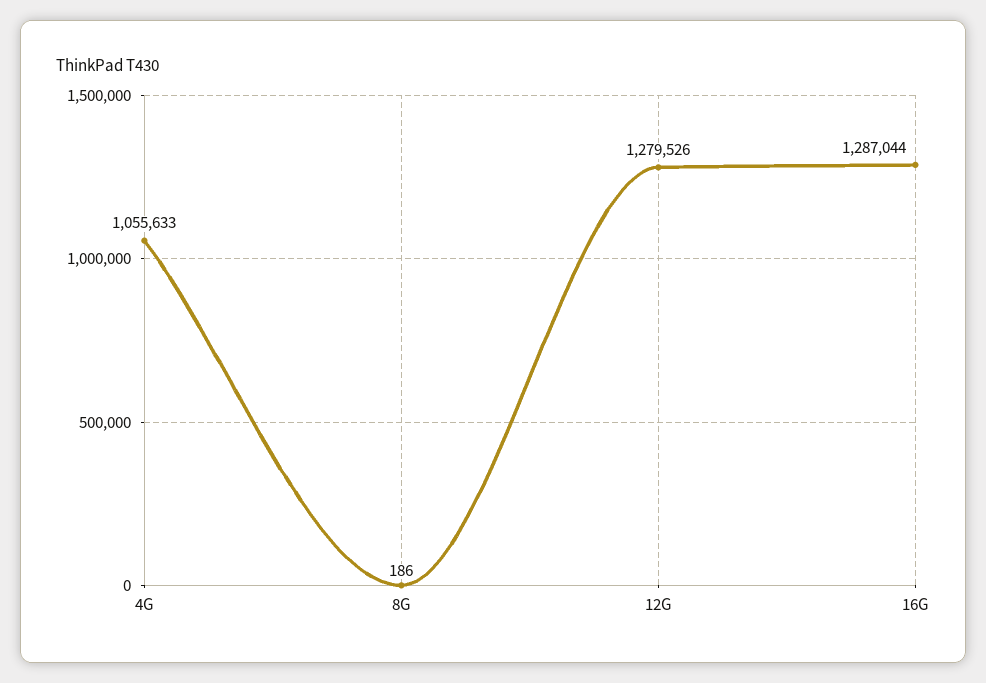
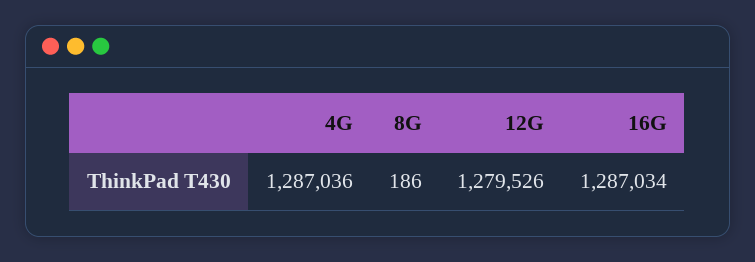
4G: 1055633 -> 1287036
16G: 1287044 -> 1287034

